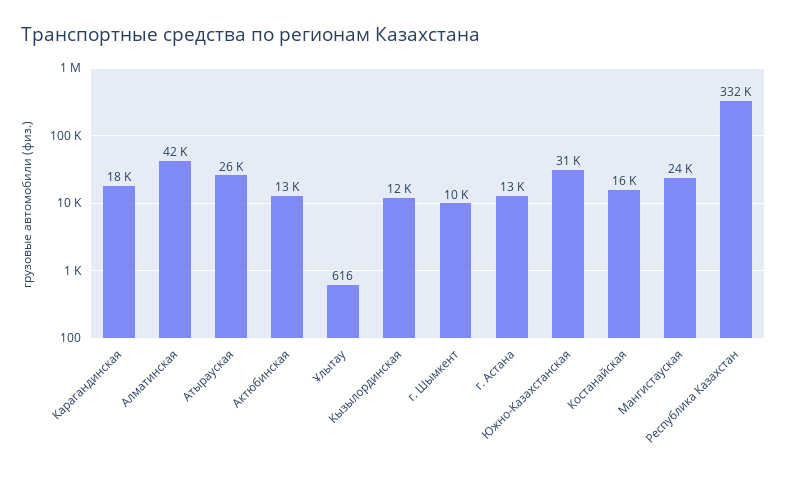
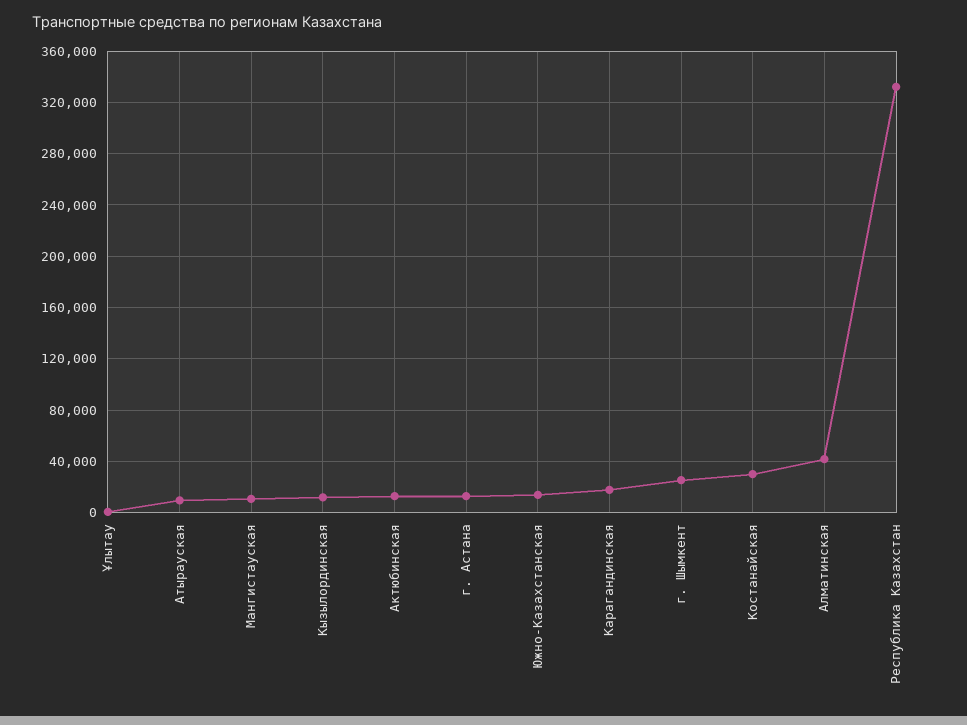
Атырауская: 26000 -> 10000
г. Шымкент: 10000 -> 25000
Южно-Казахстанская: 31000 -> 15000
Костанайская: 16000 -> 30000
Мангистауская: 24000 -> 10000

